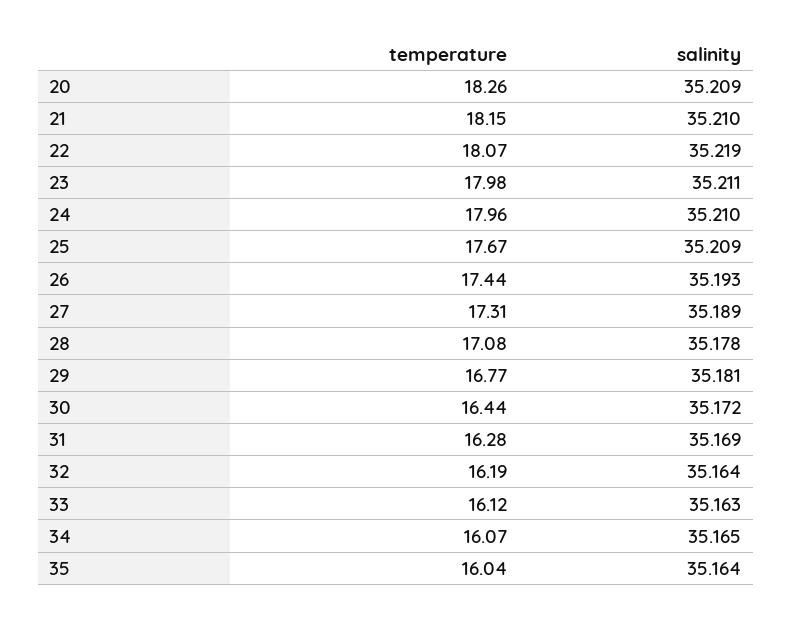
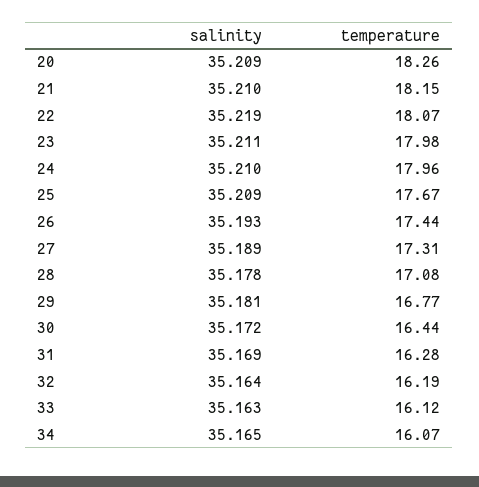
temperature, 35: 16.04 -> none
salinity, 35: 35.164 -> none

